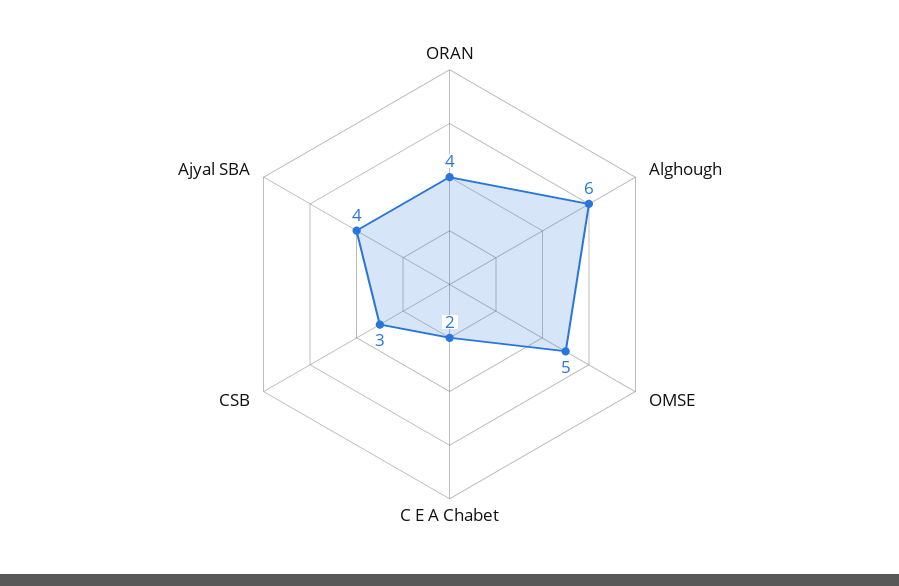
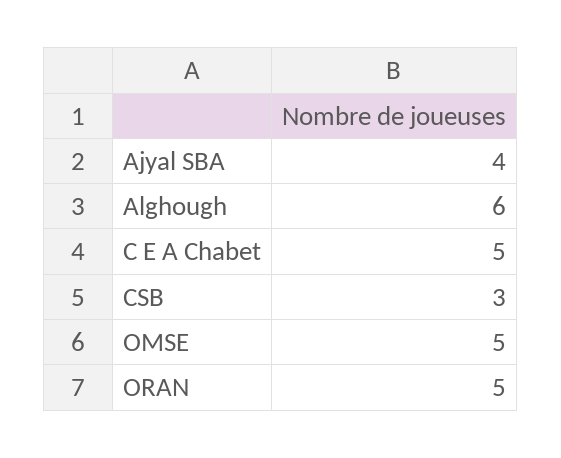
ORAN: 4 -> 5
C E A Chabet: 2 -> 5

